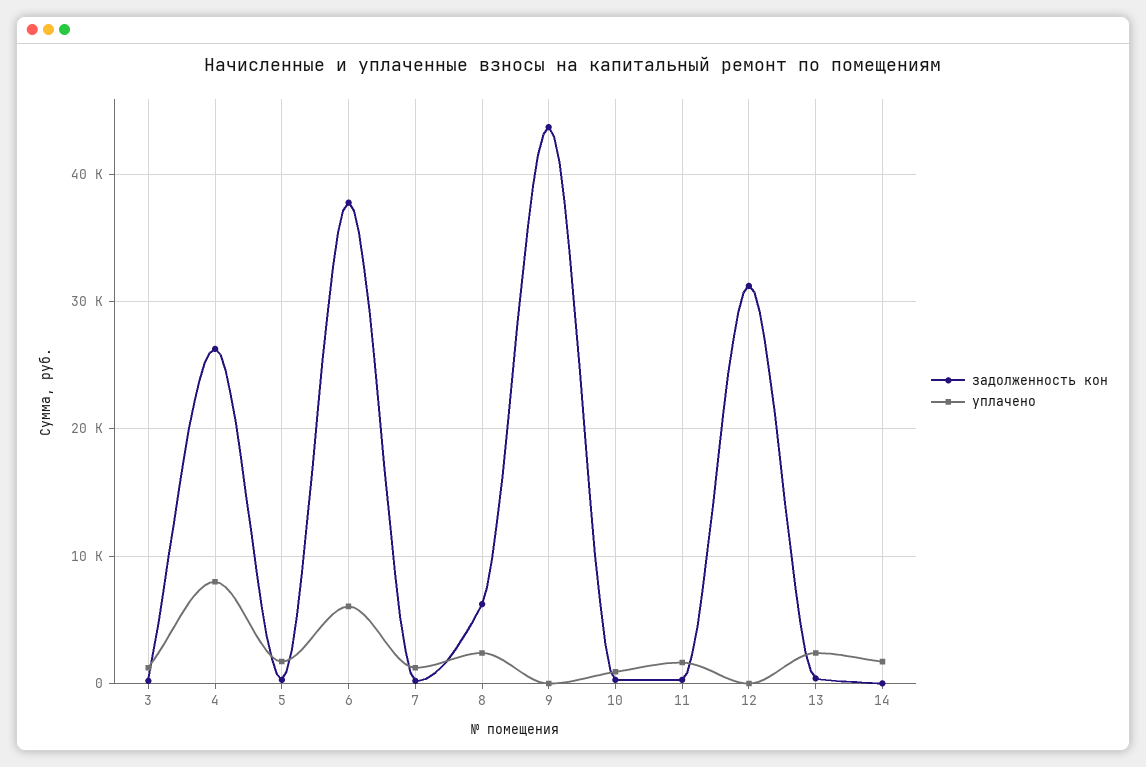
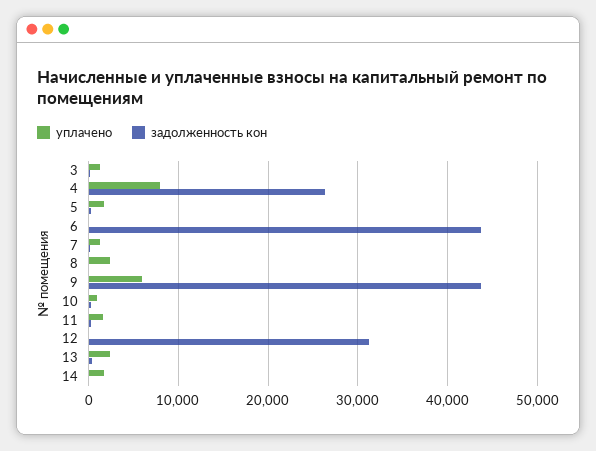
задолженность кон, 6: 38000 -> 44000
уплачено, 6: 6000 -> 0
задолженность кон, 8: 6000 -> 0
уплачено, 9: 0 -> 6000

